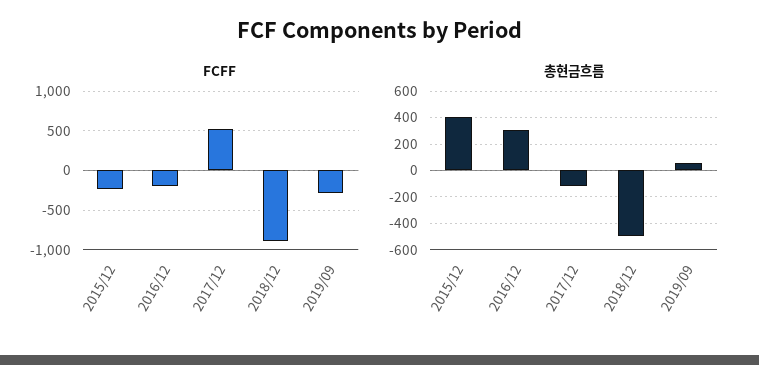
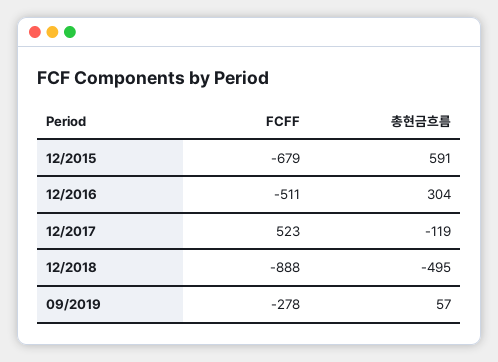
FCFF, 2015/12: -200 -> -679
FCFF, 2016/12: -200 -> -511
총현금흐름, 2015/12: 400 -> 591

